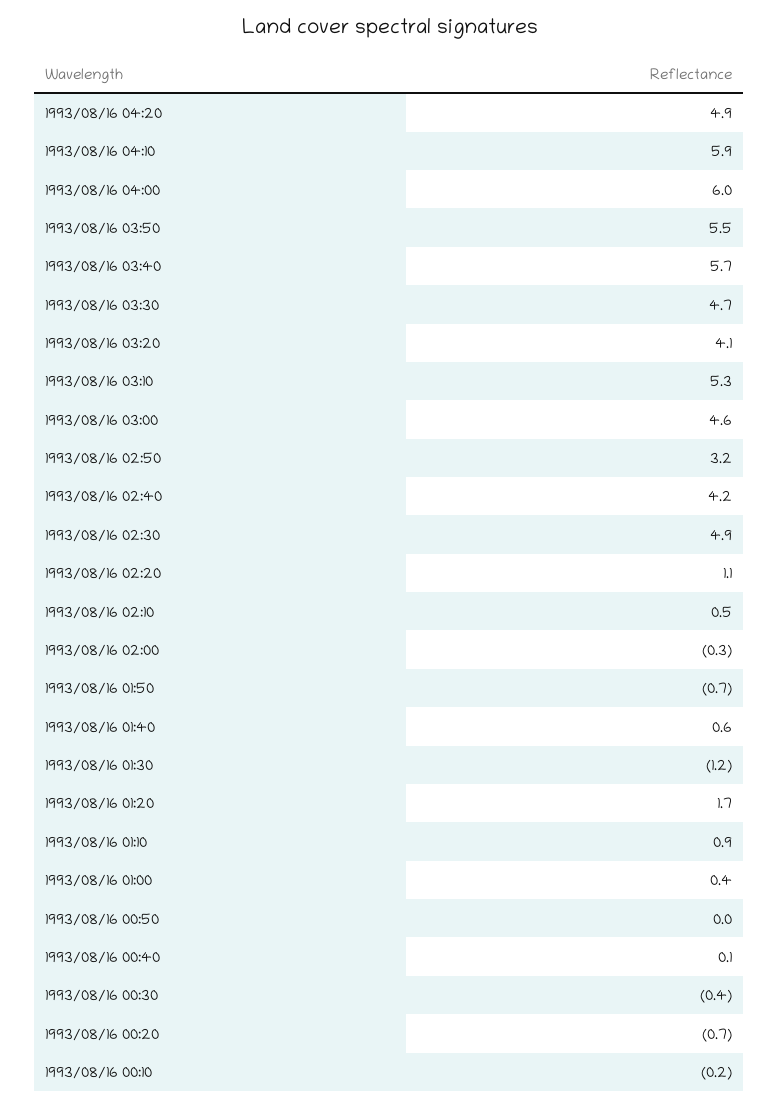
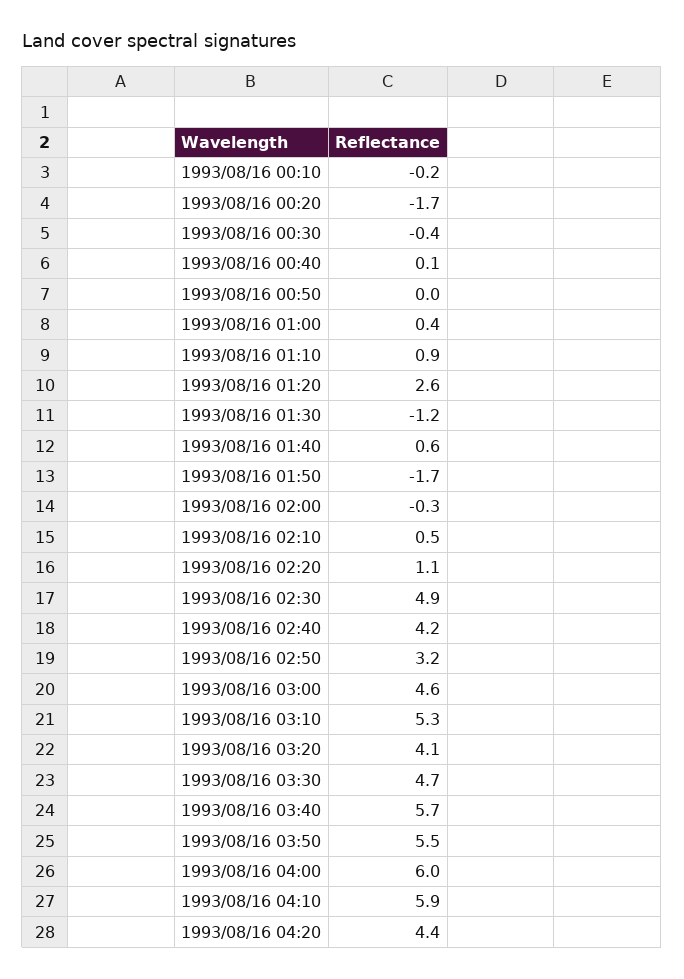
1993/08/16 04:20: 4.9 -> 4.4
1993/08/16 01:50: -0.7 -> -1.7
1993/08/16 01:20: 1.7 -> 2.6
1993/08/16 00:20: -0.7 -> -1.7

